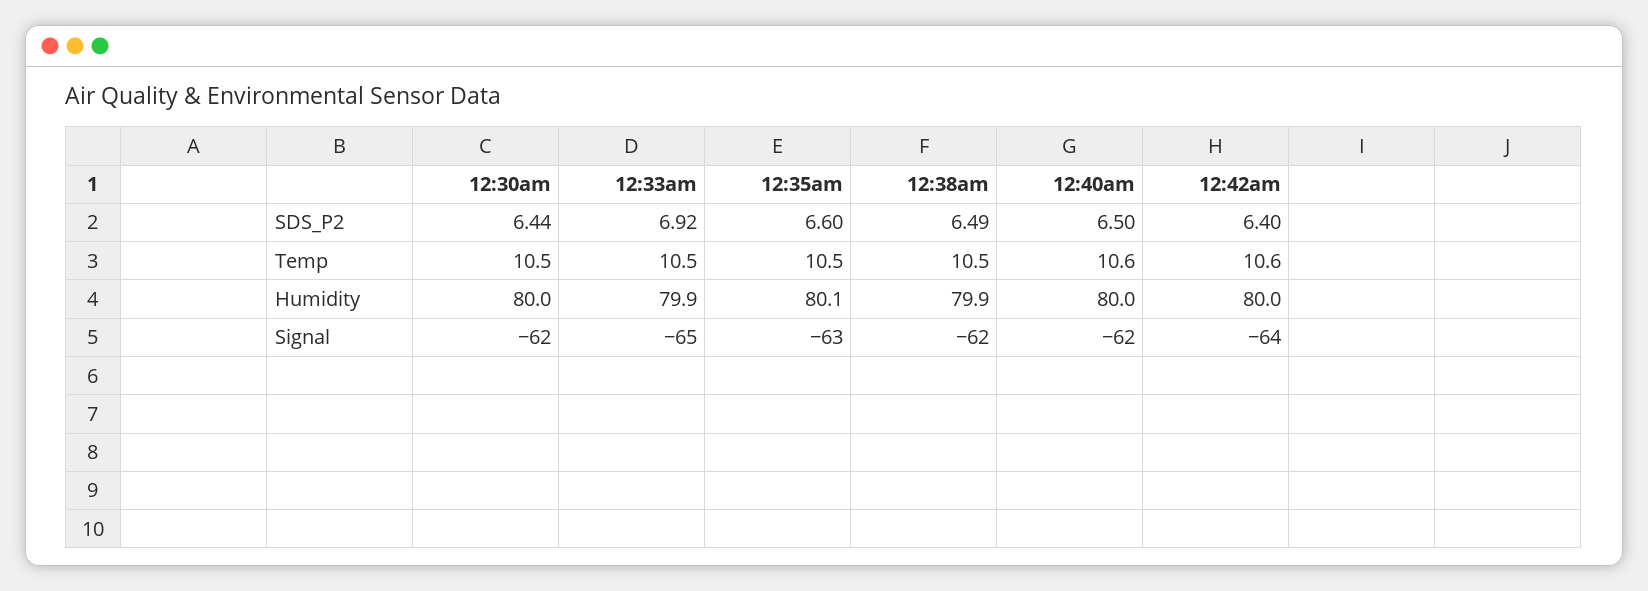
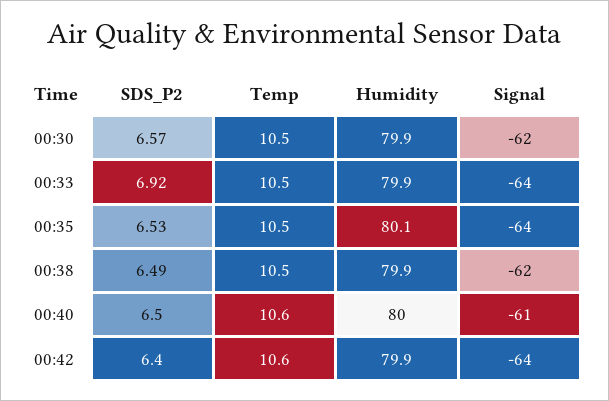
12:30am, SDS_P2: 6.44 -> 6.57
12:35am, SDS_P2: 6.6 -> 6.53
12:30am, Humidity: 80 -> 79.9
12:42am, Humidity: 80 -> 79.9
12:33am, Signal: -65 -> -64
12:35am, Signal: -63 -> -64
12:40am, Signal: -62 -> -61

